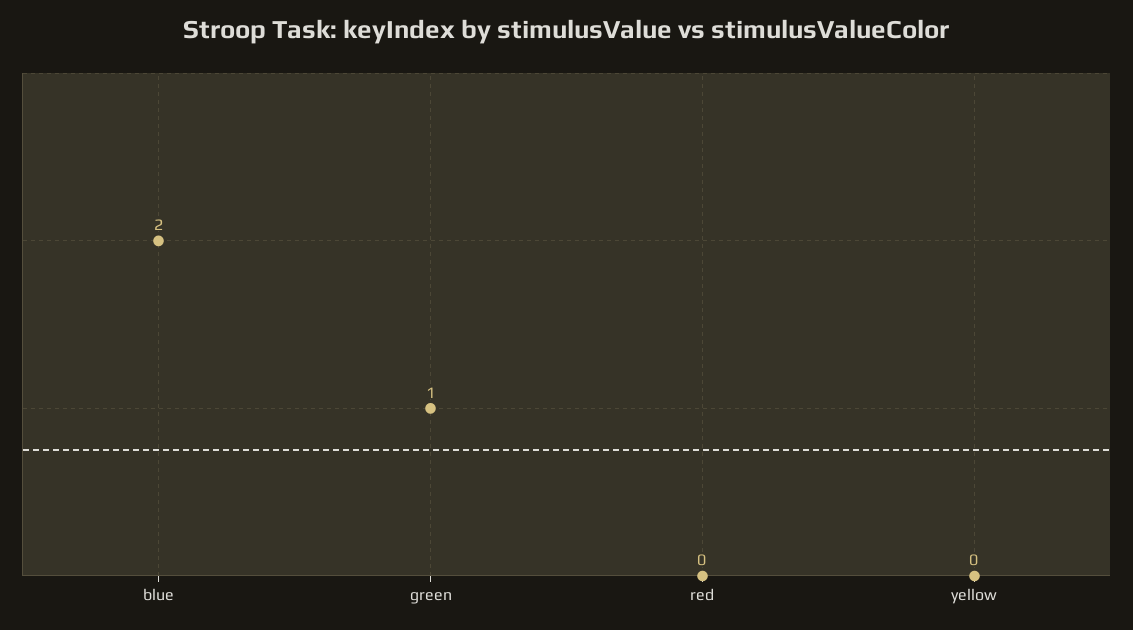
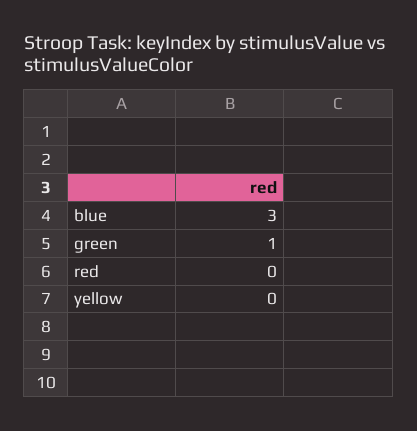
blue: 2 -> 3

